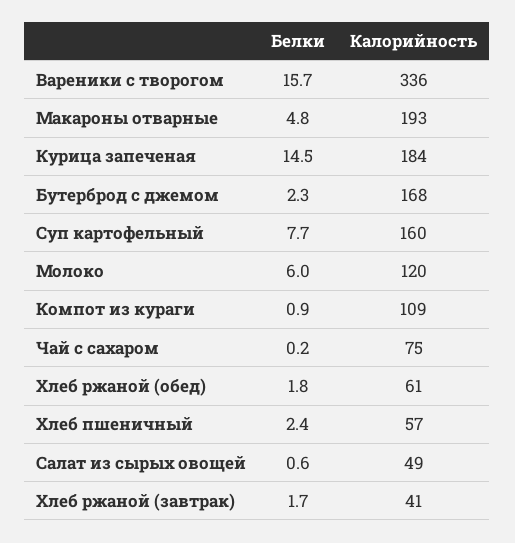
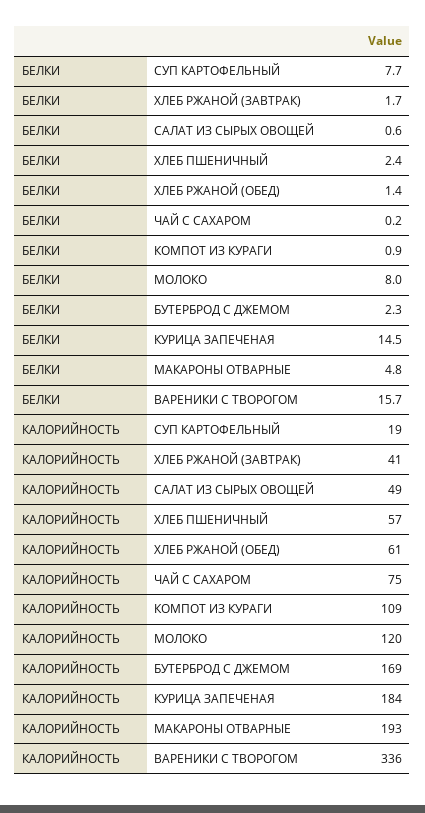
Калорийность, Бутерброд с джемом: 168 -> 169
Калорийность, Суп картофельный: 160 -> 19
Белки, Молоко: 6 -> 8
Белки, Хлеб ржаной (обед): 1.8 -> 1.4

